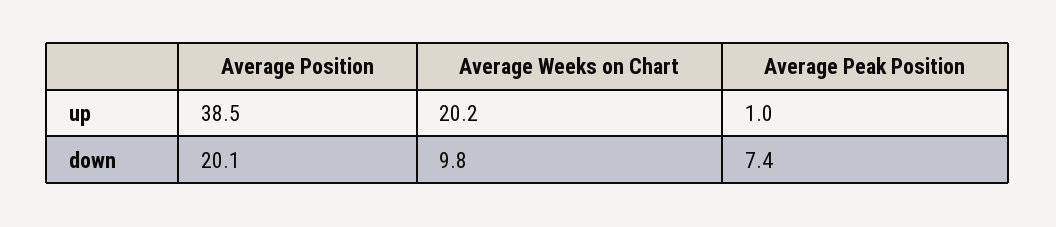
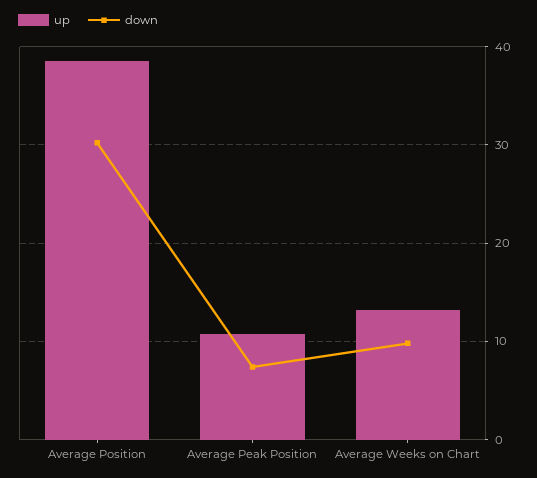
up, Average Weeks on Chart: 20.2 -> 13
up, Average Peak Position: 1 -> 11
down, Average Position: 20.1 -> 30

